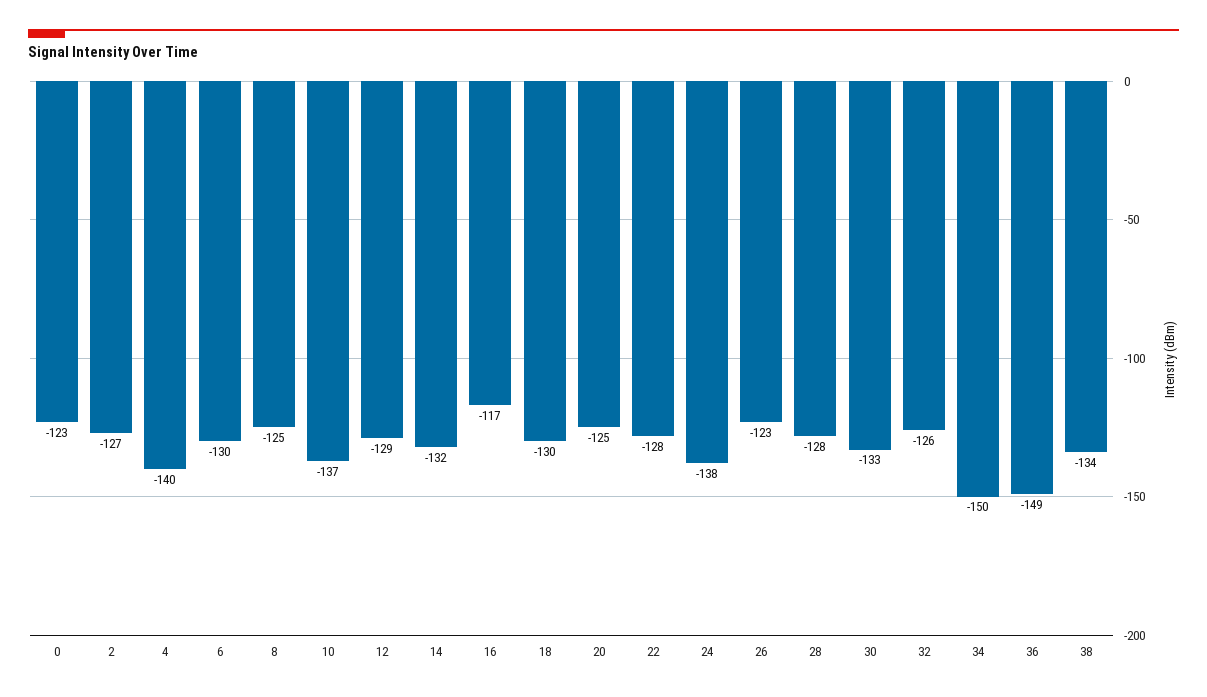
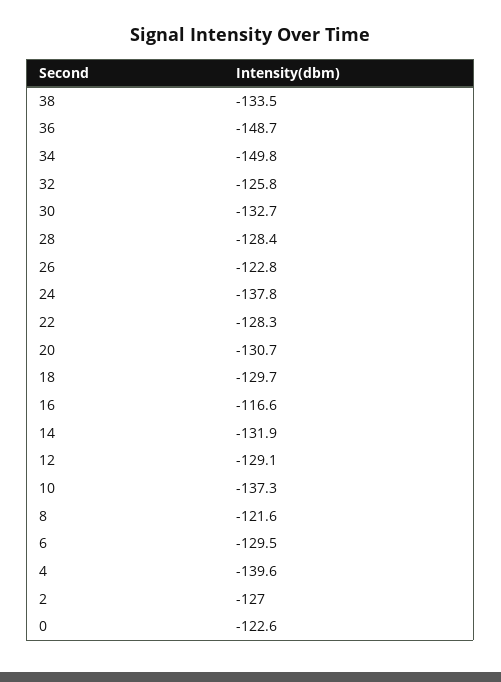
8: -125 -> -121.6
20: -125 -> -130.7

